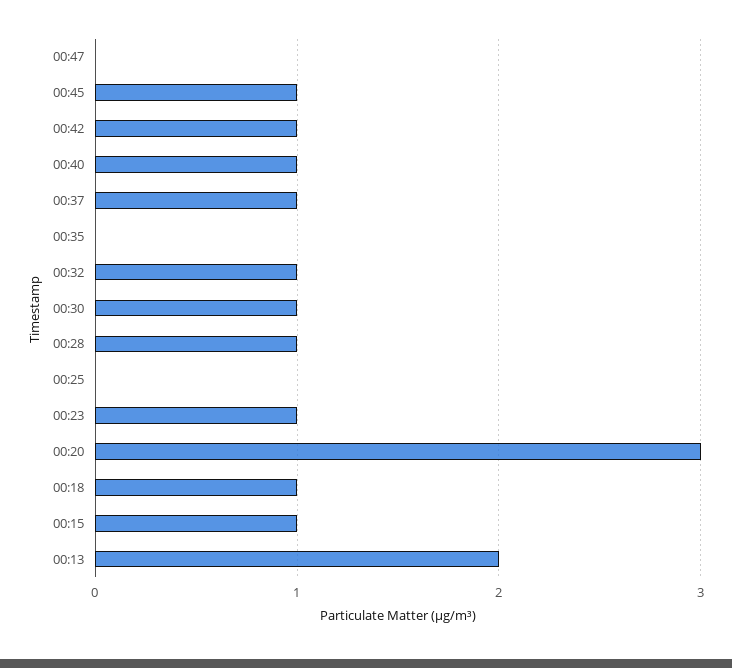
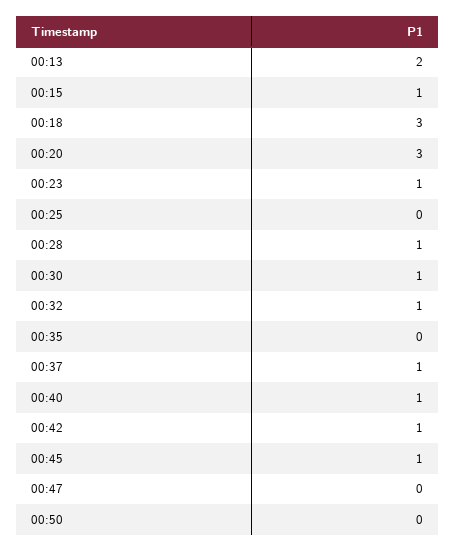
00:18: 1 -> 3
00:50: none -> 0

